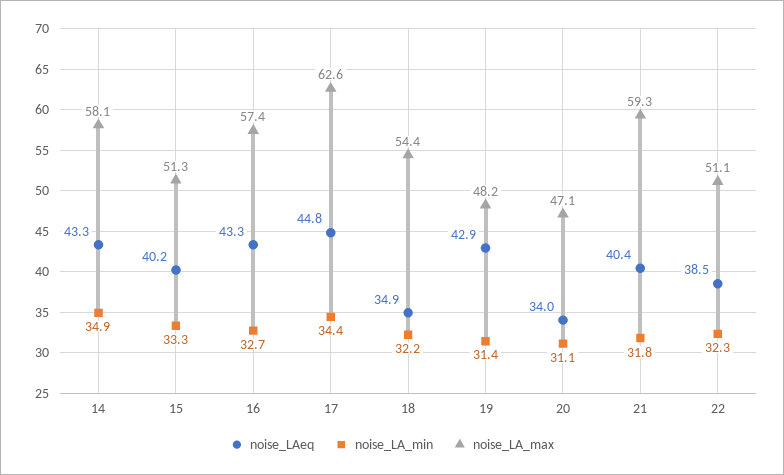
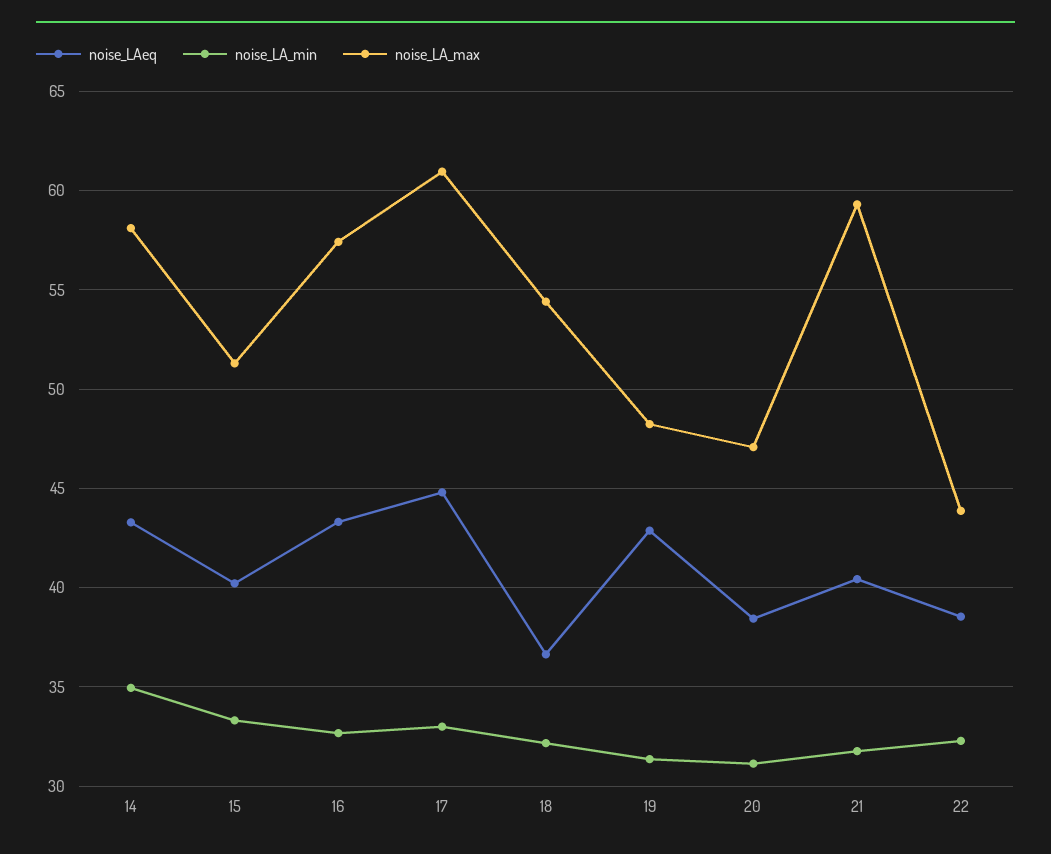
noise_LA_min, 17: 34.4 -> 33
noise_LA_max, 17: 62.6 -> 61
noise_LAeq, 18: 34.9 -> 36.5
noise_LAeq, 20: 34 -> 38.5
noise_LA_max, 22: 51.1 -> 44

